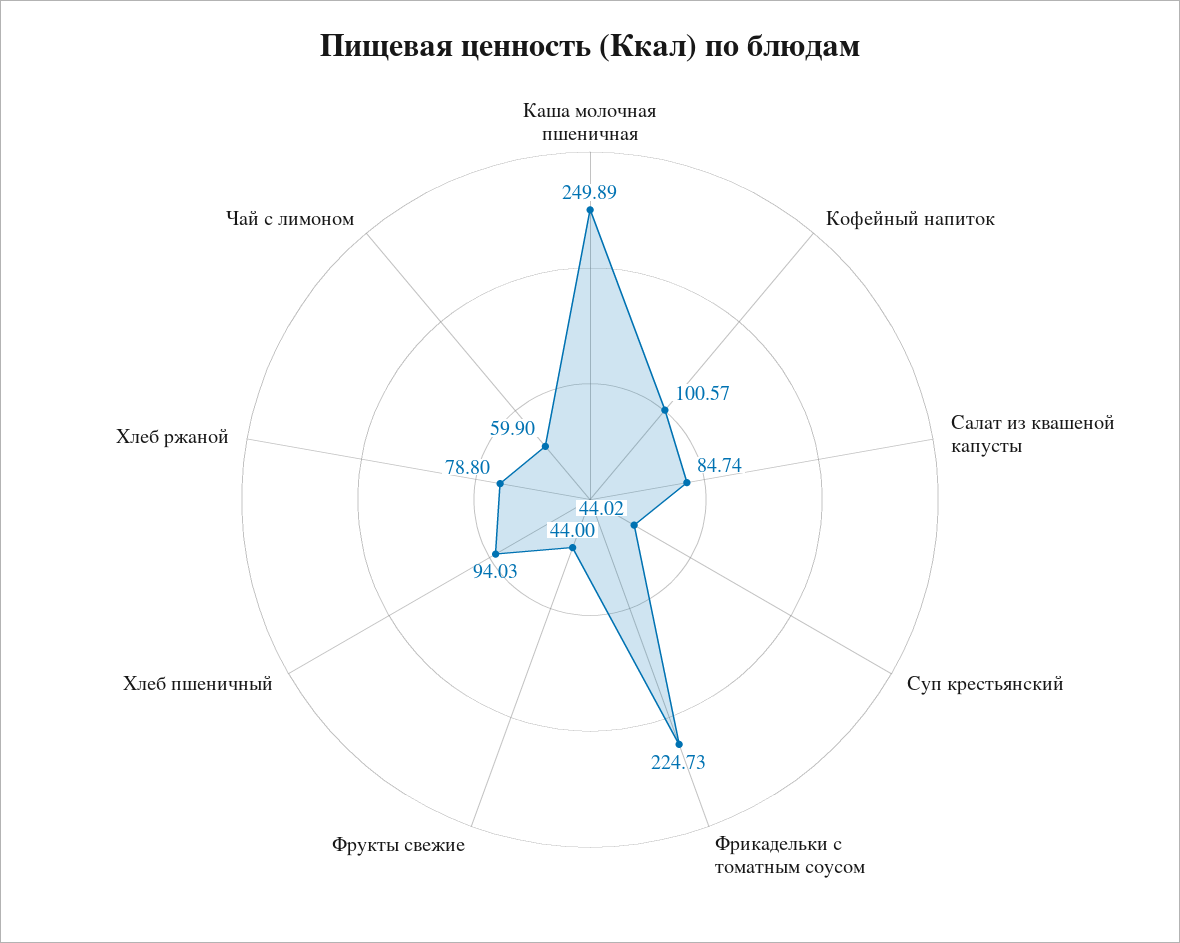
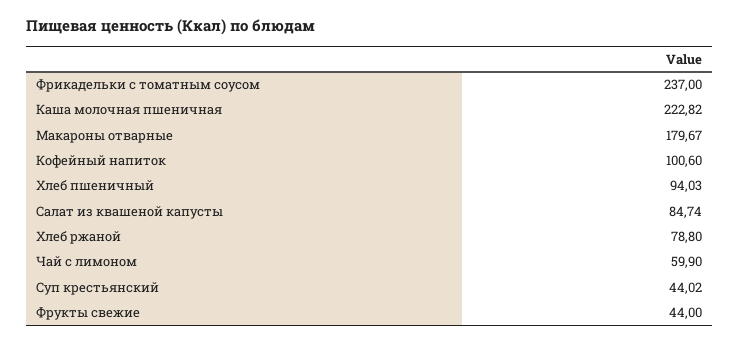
Каша молочная пшеничная: 249.89 -> 222.82
Кофейный напиток: 100.57 -> 100.6
Фрикадельки с томатным соусом: 224.73 -> 237
Макароны отварные: none -> 179.67

